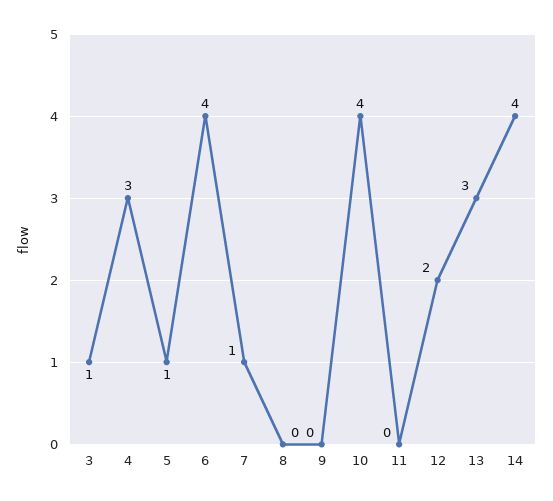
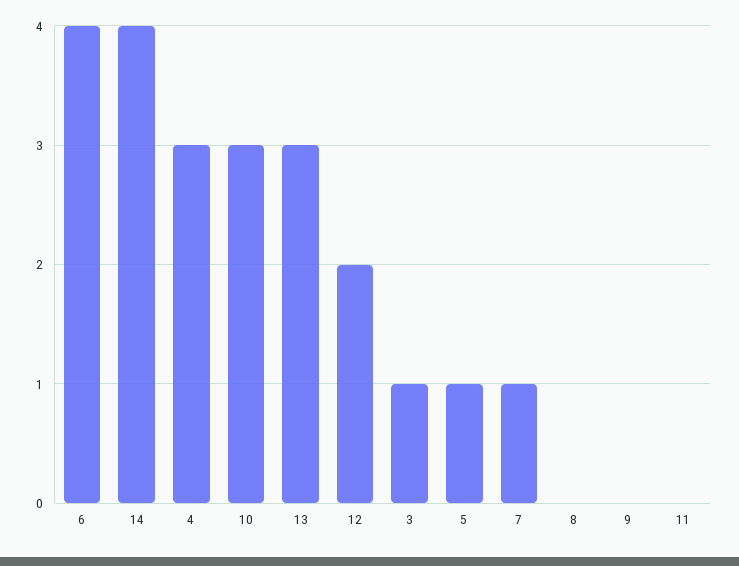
10: 4 -> 3

